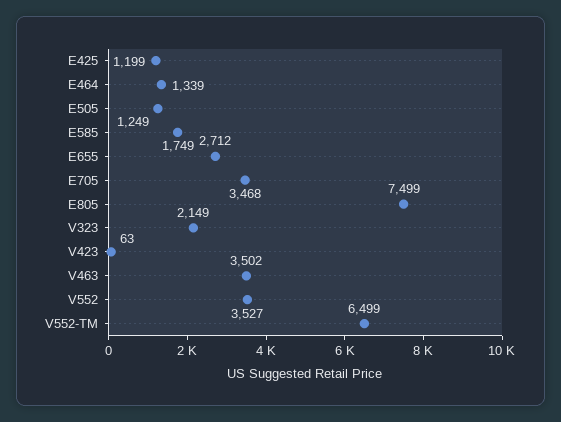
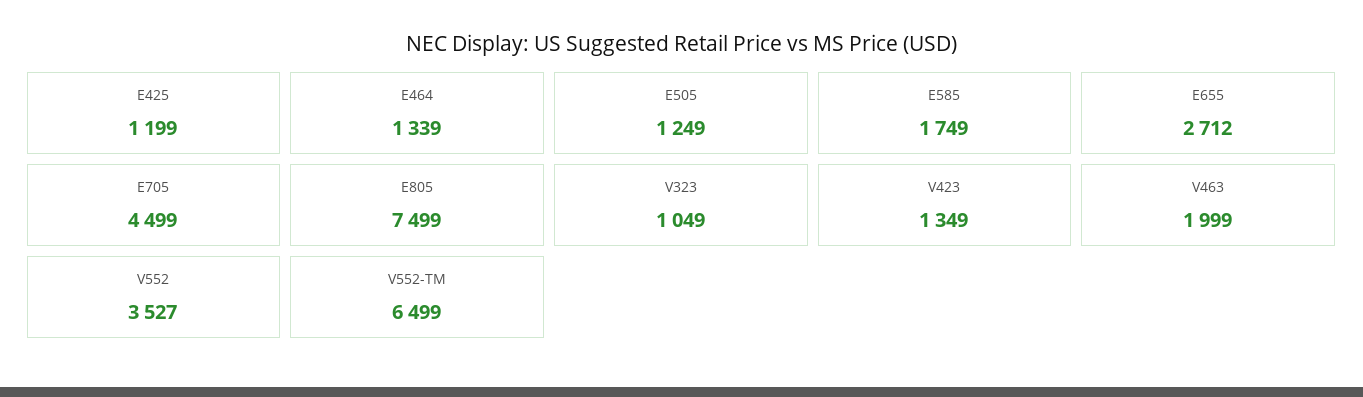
E705: 3468 -> 4499
V323: 2149 -> 1049
V423: 63 -> 1349
V463: 3502 -> 1999

